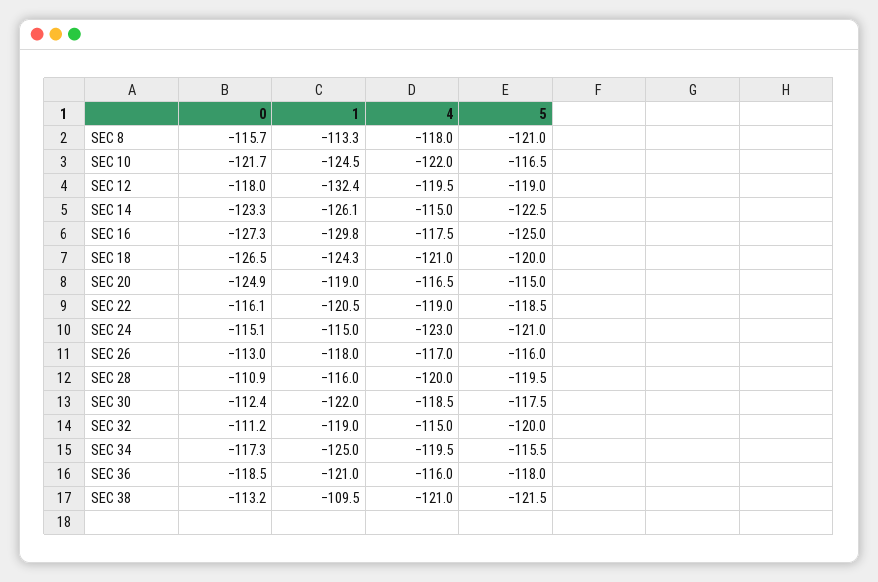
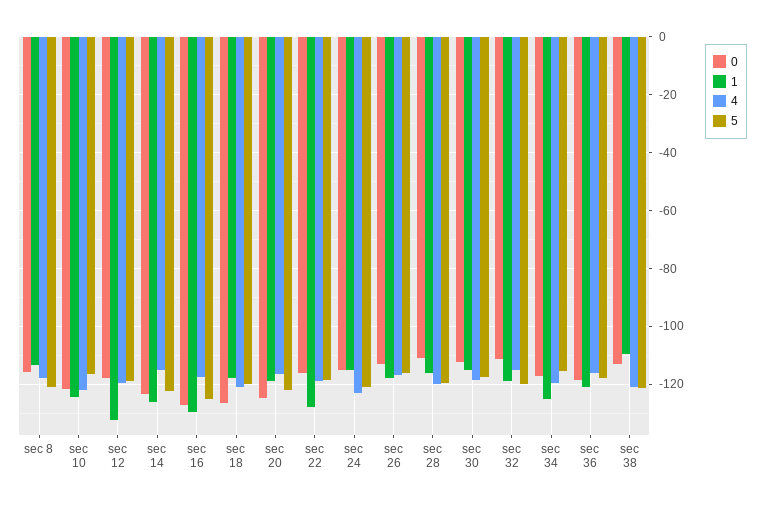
1, SEC 18: -124.3 -> -117.5
5, SEC 20: -115 -> -122.5
1, SEC 22: -120.5 -> -127.5
1, SEC 30: -122 -> -115

